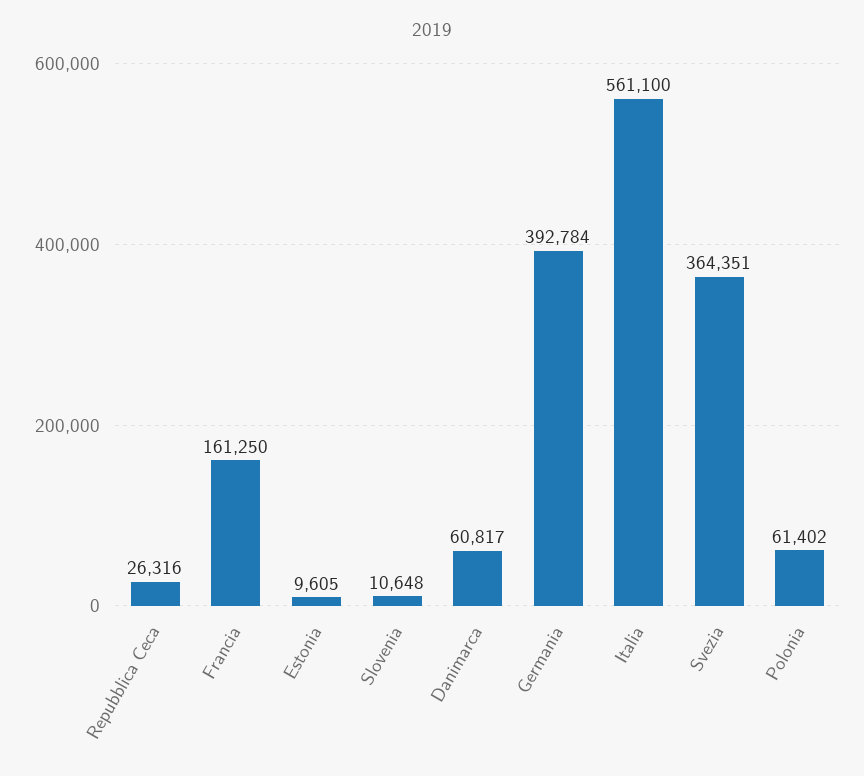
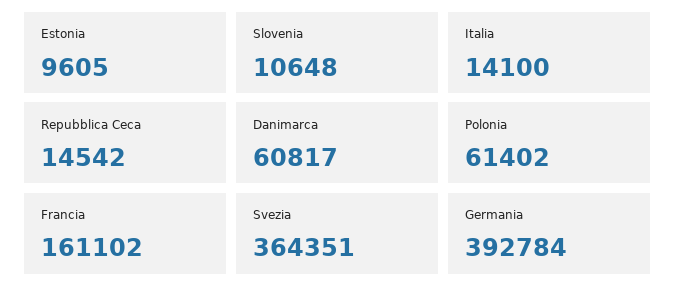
Repubblica Ceca: 26316 -> 14542
Francia: 161250 -> 161102
Italia: 561100 -> 14100

